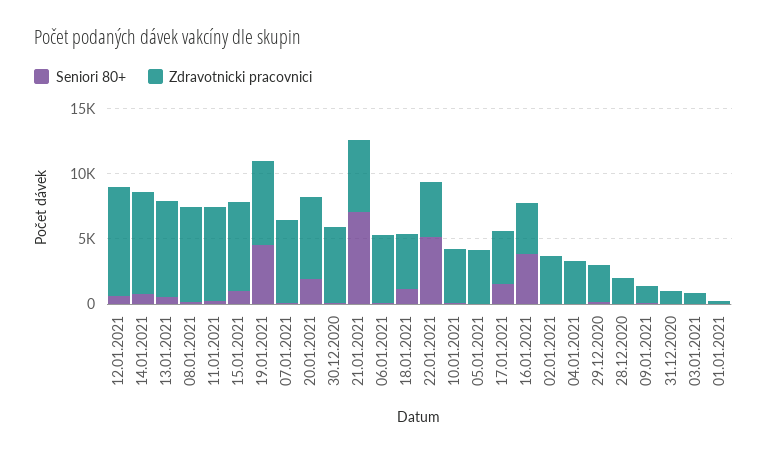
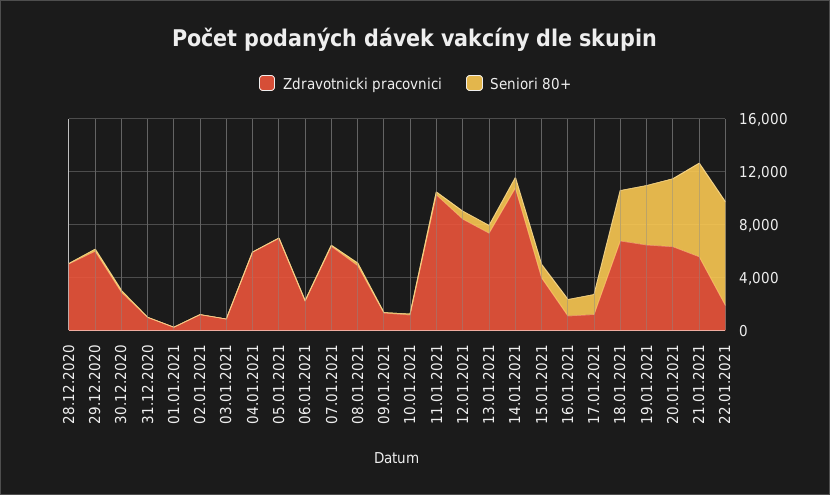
Zdravotnicki pracovnici, 14.01.2021: 8000 -> 11000
Zdravotnicki pracovnici, 08.01.2021: 7000 -> 5000
Zdravotnicki pracovnici, 11.01.2021: 7000 -> 10000
Zdravotnicki pracovnici, 15.01.2021: 7000 -> 4000
Seniori 80+, 20.01.2021: 2000 -> 5000
Zdravotnicki pracovnici, 30.12.2020: 6000 -> 3000
Zdravotnicki pracovnici, 06.01.2021: 5000 -> 2000
Seniori 80+, 18.01.2021: 1000 -> 4000
Zdravotnicki pracovnici, 18.01.2021: 4000 -> 7000
Seniori 80+, 22.01.2021: 5000 -> 8000
Zdravotnicki pracovnici, 22.01.2021: 4000 -> 2000
Zdravotnicki pracovnici, 10.01.2021: 4000 -> 1000
Zdravotnicki pracovnici, 05.01.2021: 4000 -> 7000
Zdravotnicki pracovnici, 17.01.2021: 4000 -> 1000
Seniori 80+, 16.01.2021: 4000 -> 1000
Zdravotnicki pracovnici, 16.01.2021: 4000 -> 1000
Zdravotnicki pracovnici, 02.01.2021: 4000 -> 1000
Zdravotnicki pracovnici, 04.01.2021: 3000 -> 6000
Zdravotnicki pracovnici, 29.12.2020: 3000 -> 6000
Zdravotnicki pracovnici, 28.12.2020: 2000 -> 5000

